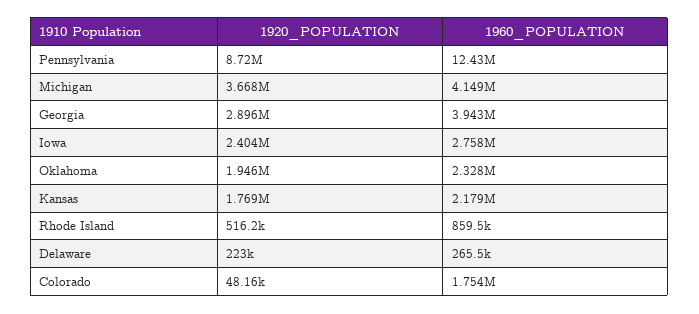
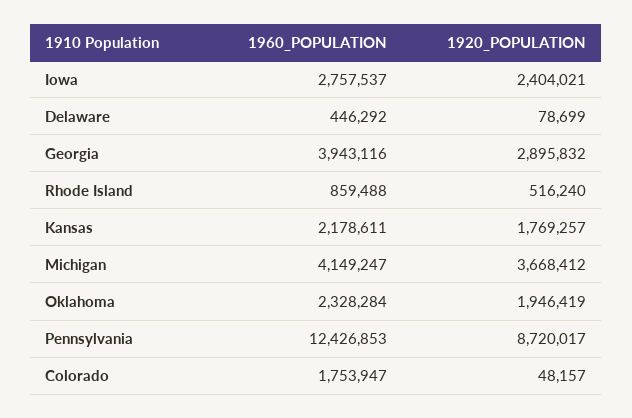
1920_POPULATION, Delaware: 223000 -> 78699
1960_POPULATION, Delaware: 265500 -> 446292

